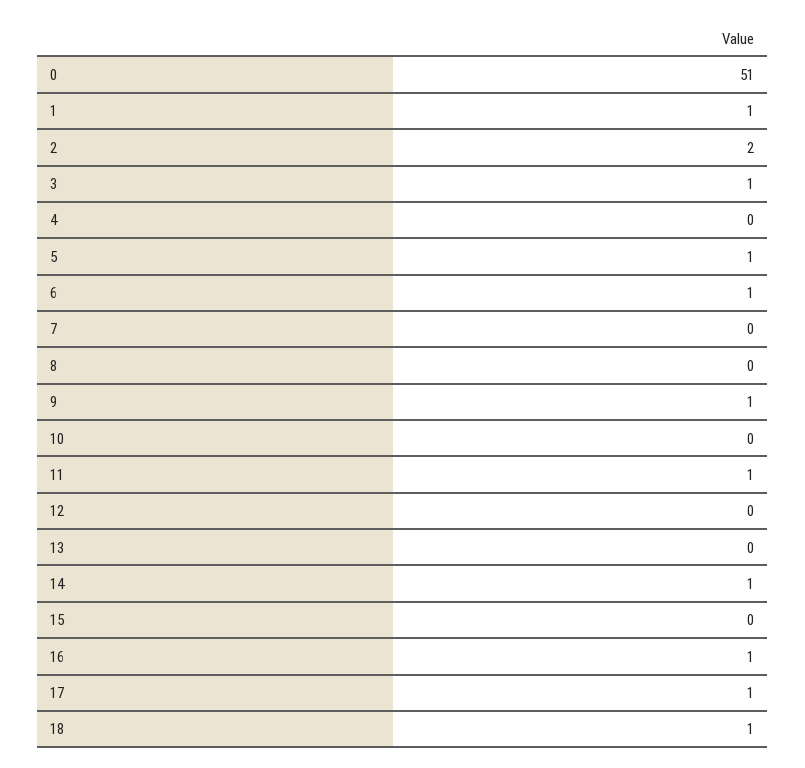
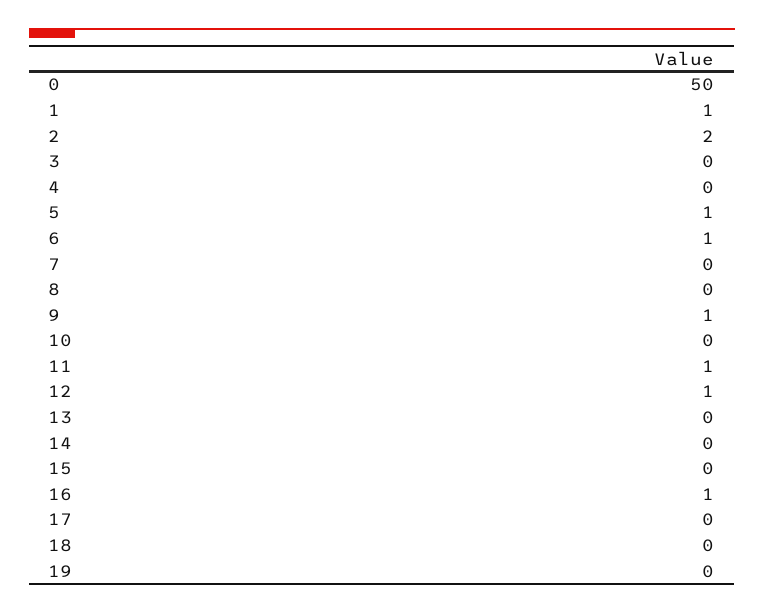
0: 51 -> 50
3: 1 -> 0
12: 0 -> 1
14: 1 -> 0
17: 1 -> 0
18: 1 -> 0
19: none -> 0

